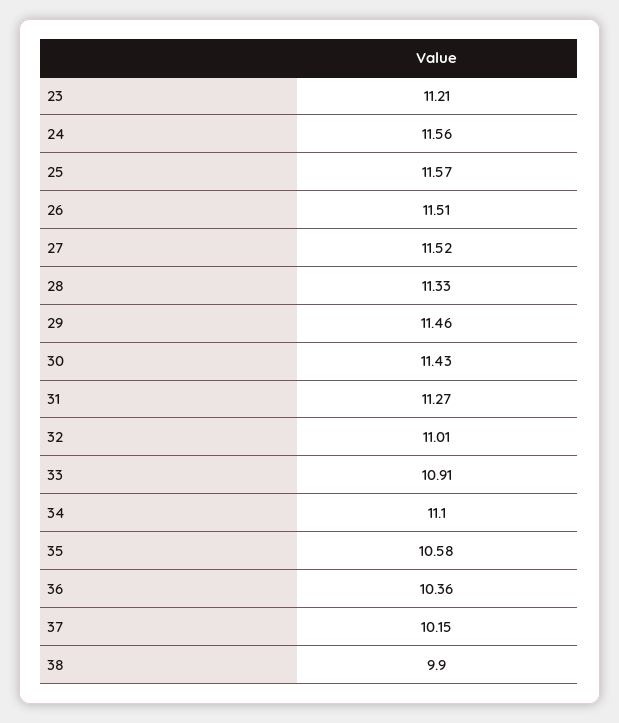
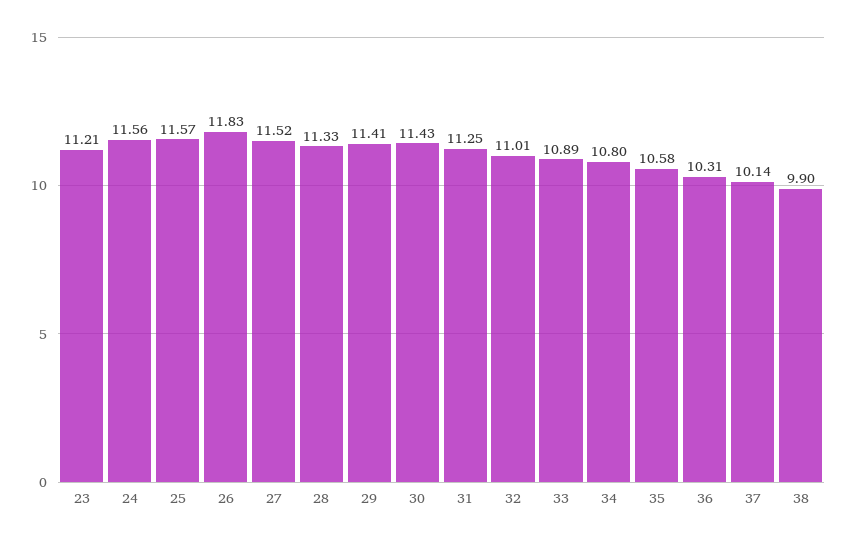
26: 11.51 -> 11.83
29: 11.46 -> 11.41
31: 11.27 -> 11.25
33: 10.91 -> 10.89
34: 11.1 -> 10.8
36: 10.36 -> 10.31
37: 10.15 -> 10.14

